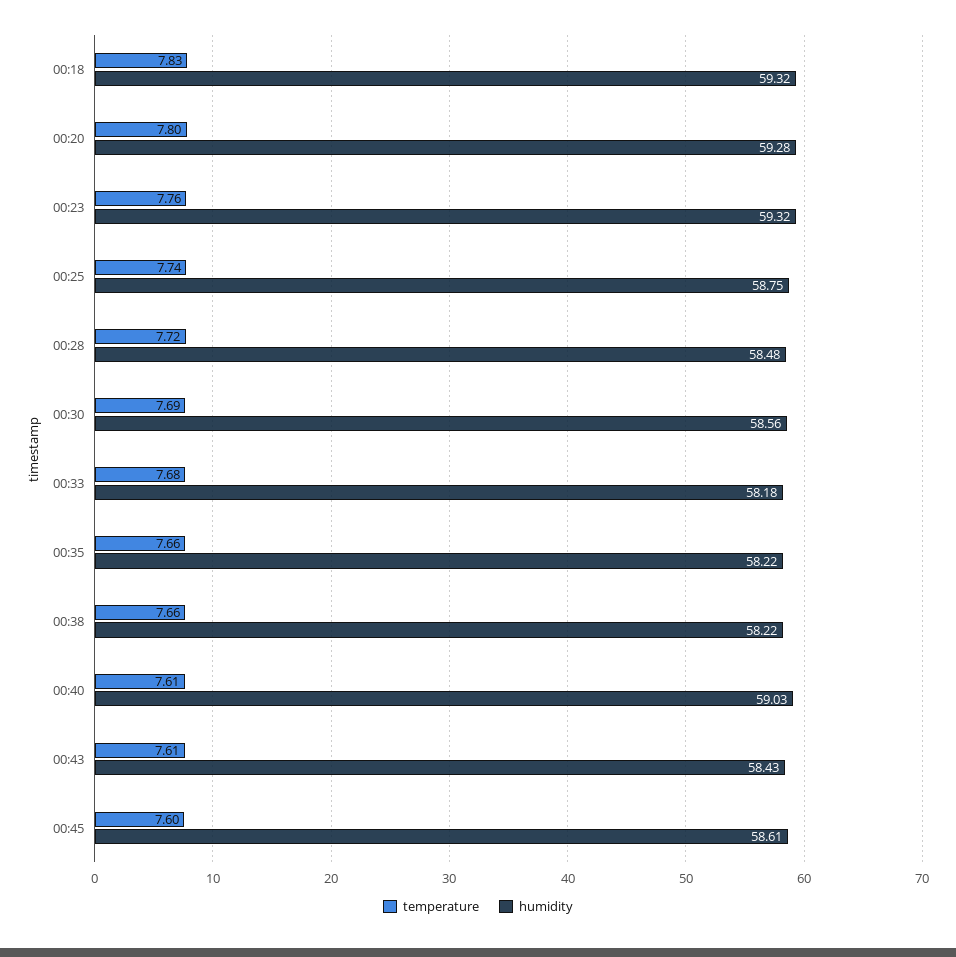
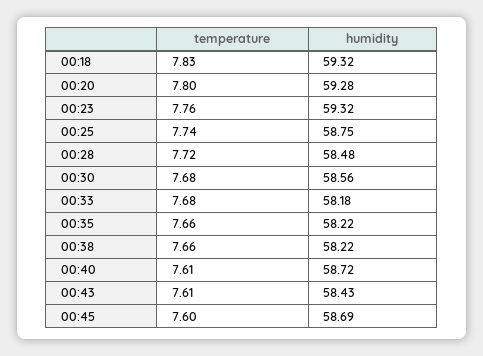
temperature, 00:30: 7.69 -> 7.68
humidity, 00:40: 59.03 -> 58.72
humidity, 00:45: 58.61 -> 58.69

